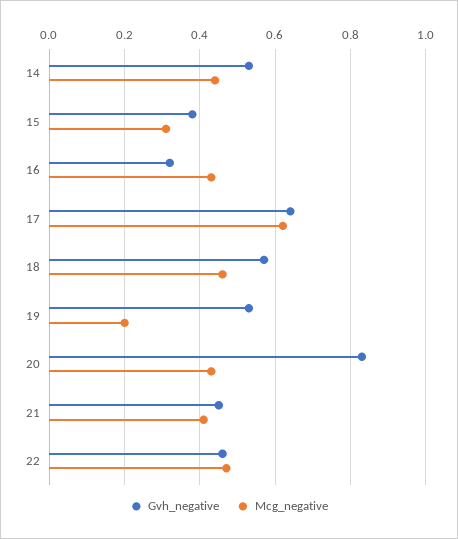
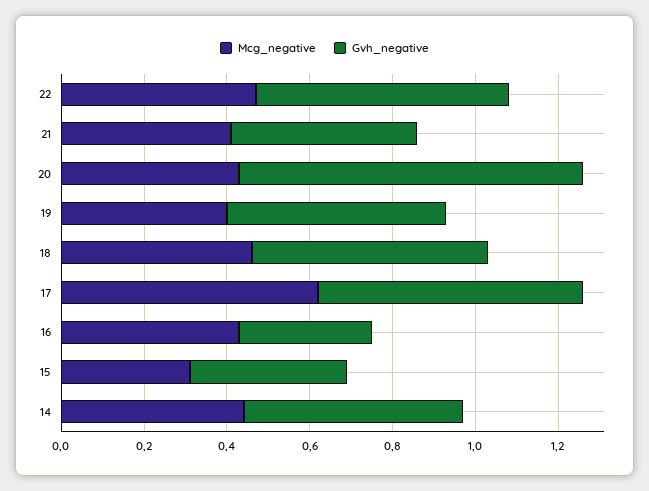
Mcg_negative, 19: 0.2 -> 0.4
Gvh_negative, 22: 0.45 -> 0.6

